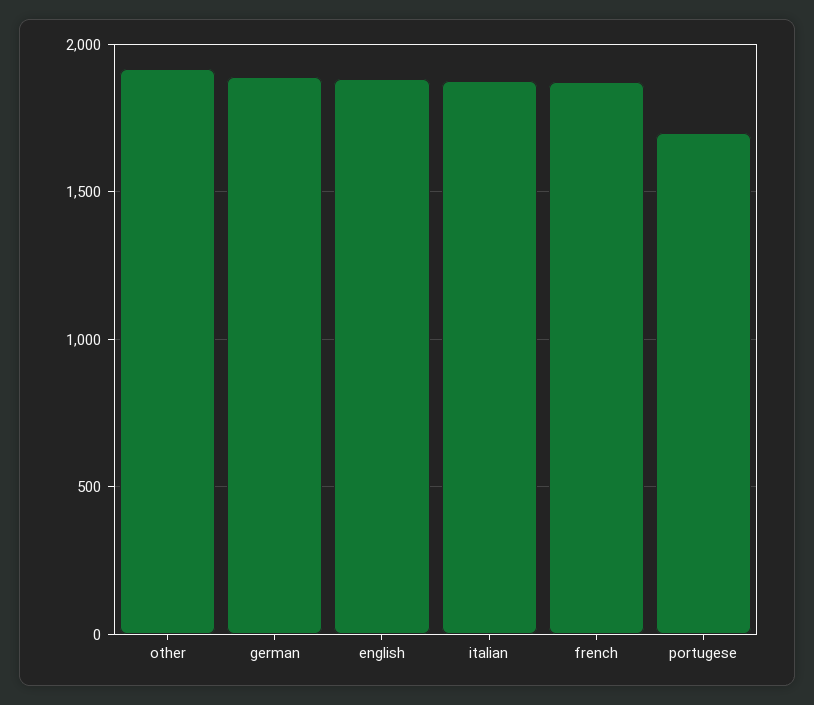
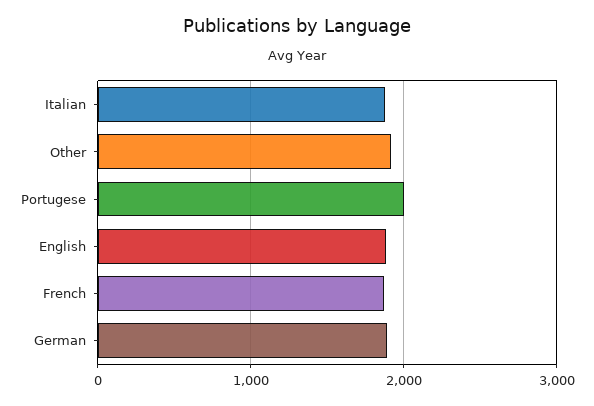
portugese: 1700 -> 2000

